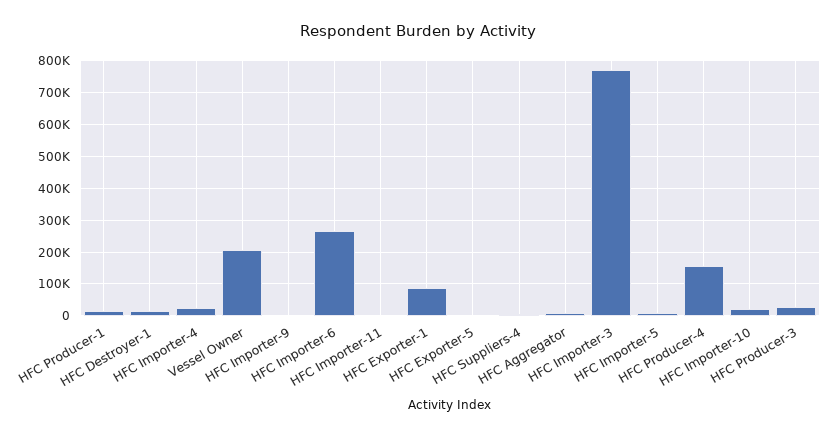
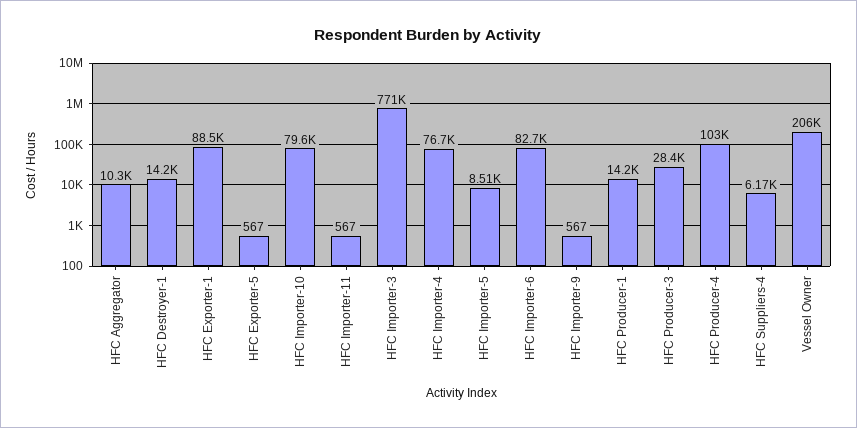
HFC Importer-4: 20000 -> 76700
HFC Importer-6: 260000 -> 82700
HFC Producer-4: 160000 -> 103000
HFC Importer-10: 20000 -> 79600

